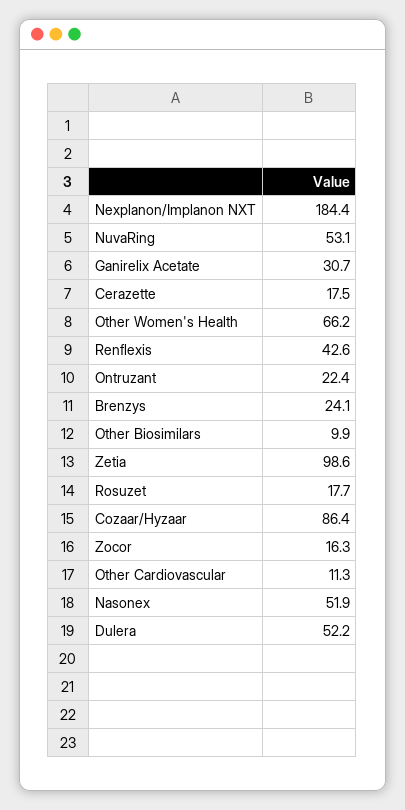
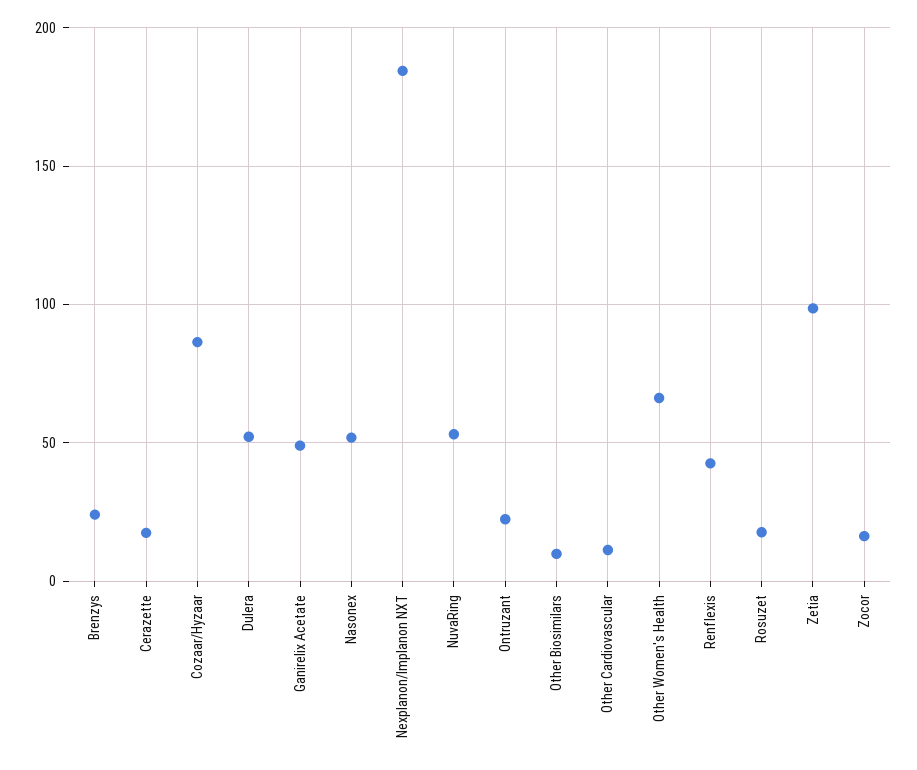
Ganirelix Acetate: 30.7 -> 50

